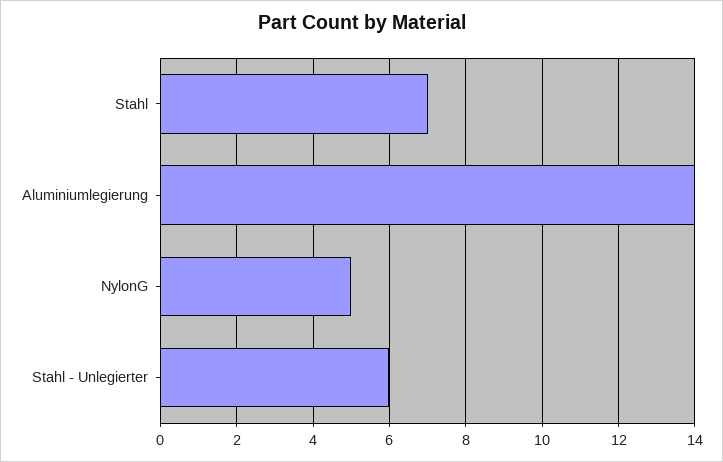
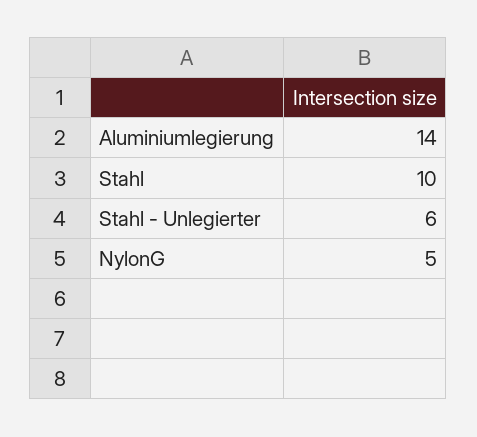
Stahl: 7 -> 10

